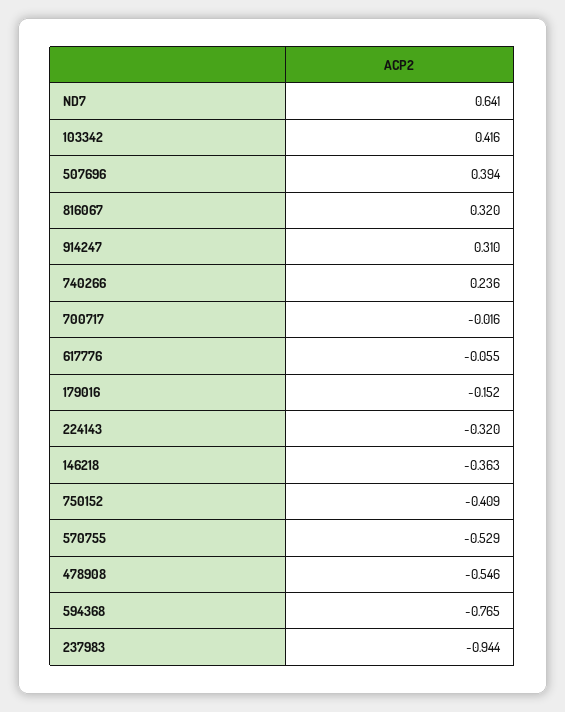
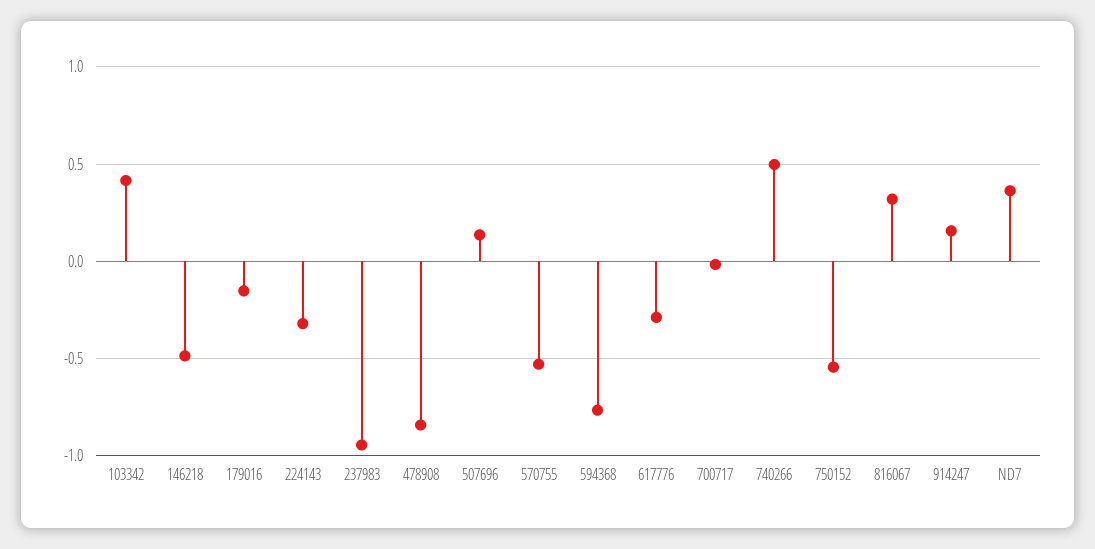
ND7: 0.641 -> 0.35
507696: 0.394 -> 0.15
914247: 0.31 -> 0.15
740266: 0.236 -> 0.5
617776: -0.055 -> -0.3
146218: -0.363 -> -0.5
750152: -0.409 -> -0.55
478908: -0.546 -> -0.85

